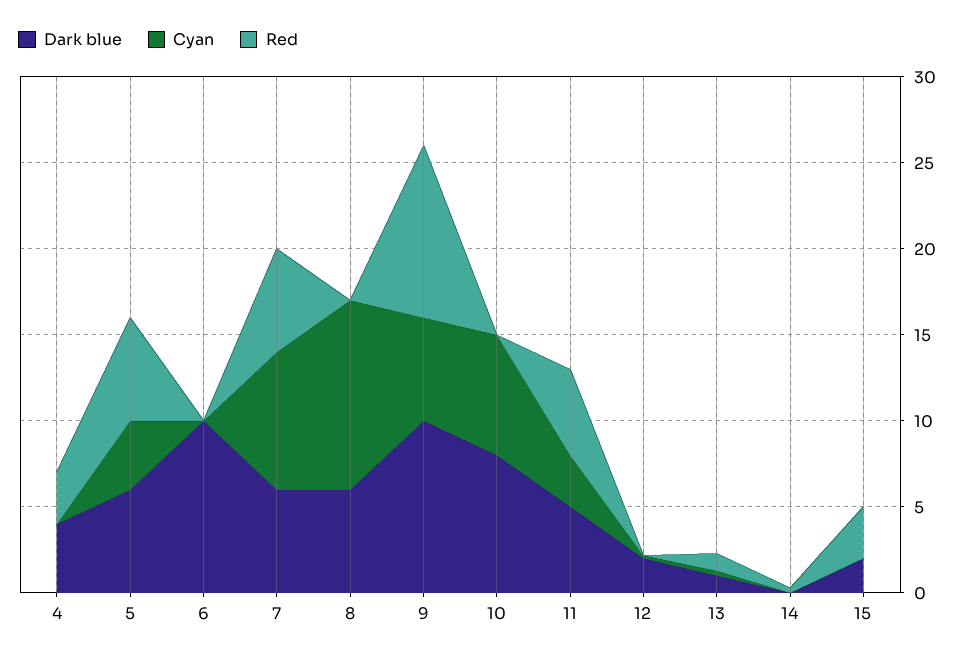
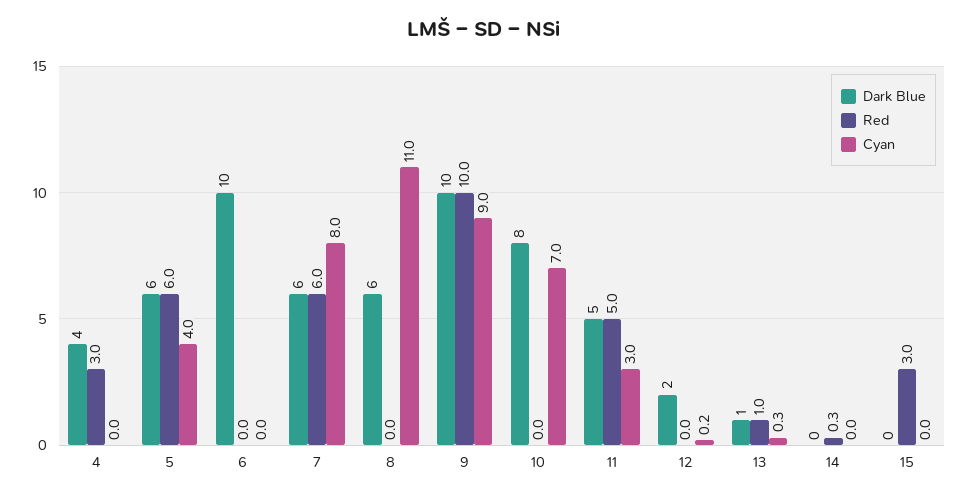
Cyan, 9: 6 -> 9
Dark blue, 15: 2 -> 0

